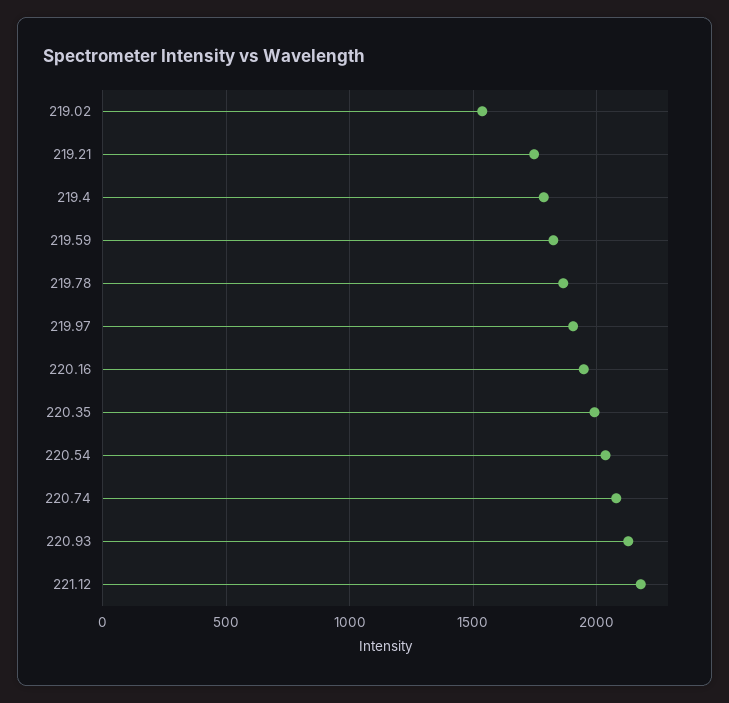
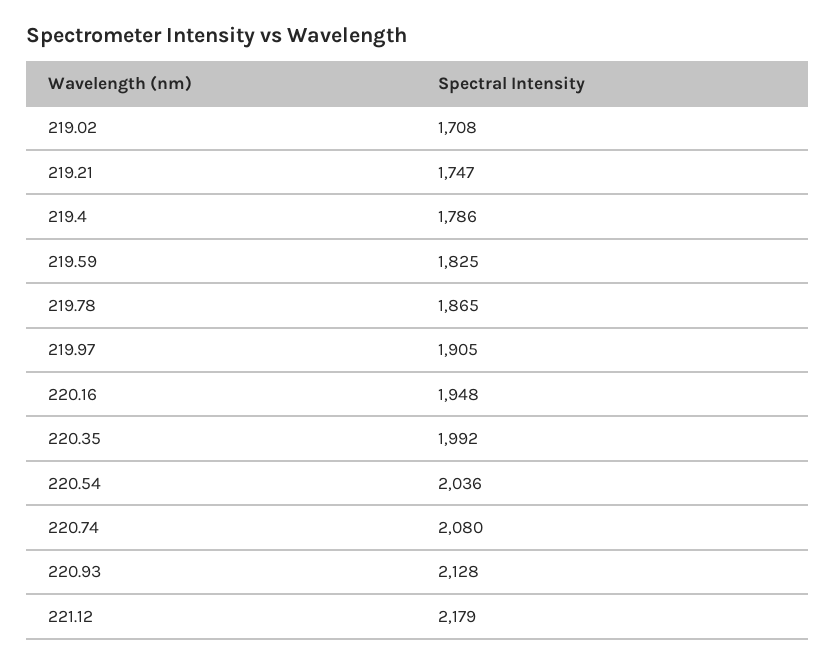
219.02: 1550 -> 1708

